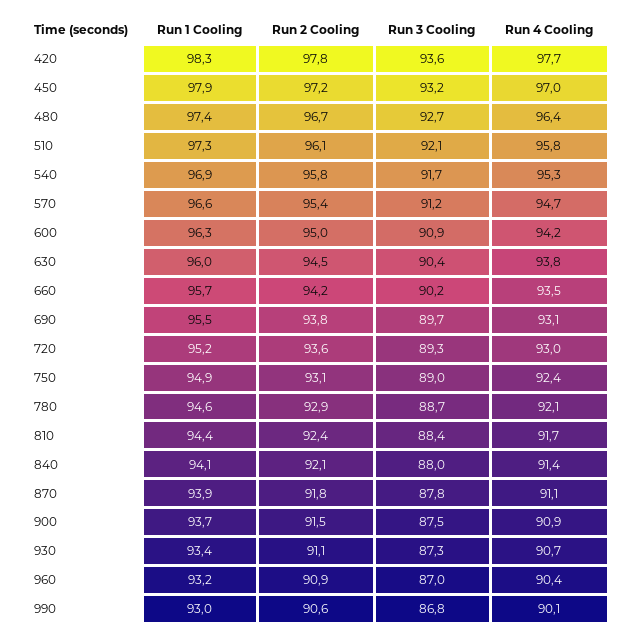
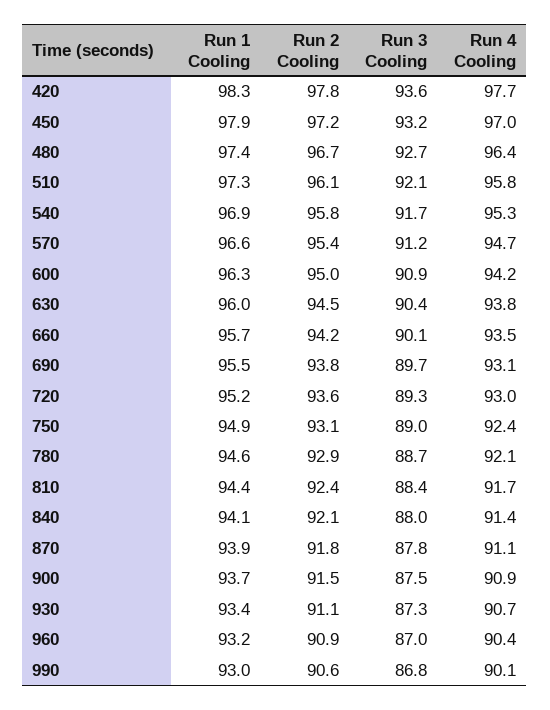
Run 3 Cooling, 660: 90.2 -> 90.1

